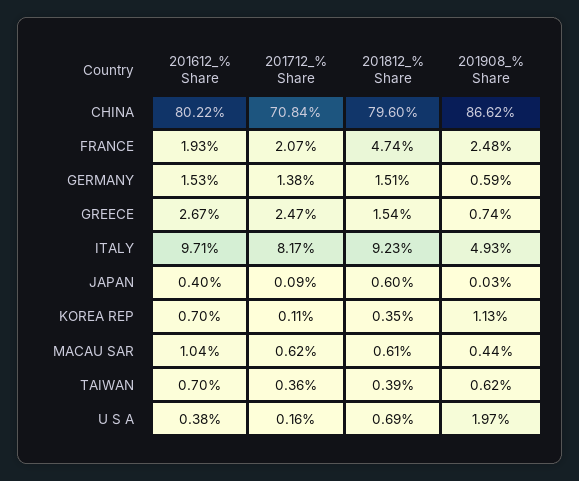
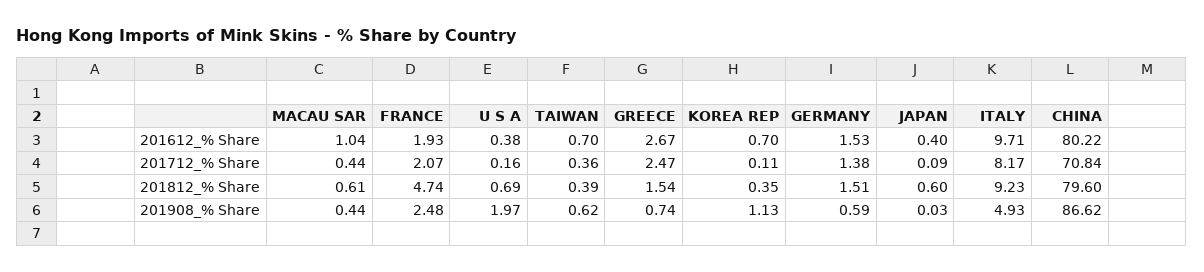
201712_% Share, MACAU SAR: 0.62 -> 0.44

